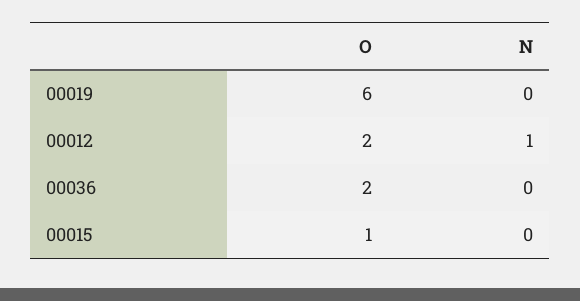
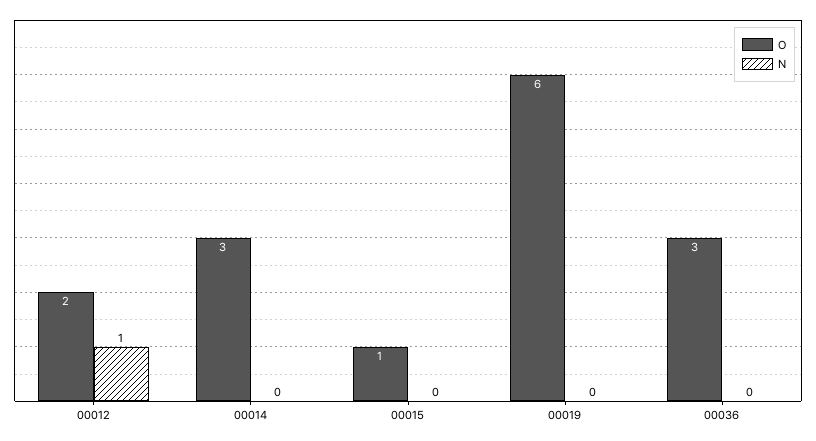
O, 00036: 2 -> 3
O, 00014: none -> 3
N, 00014: none -> 0

